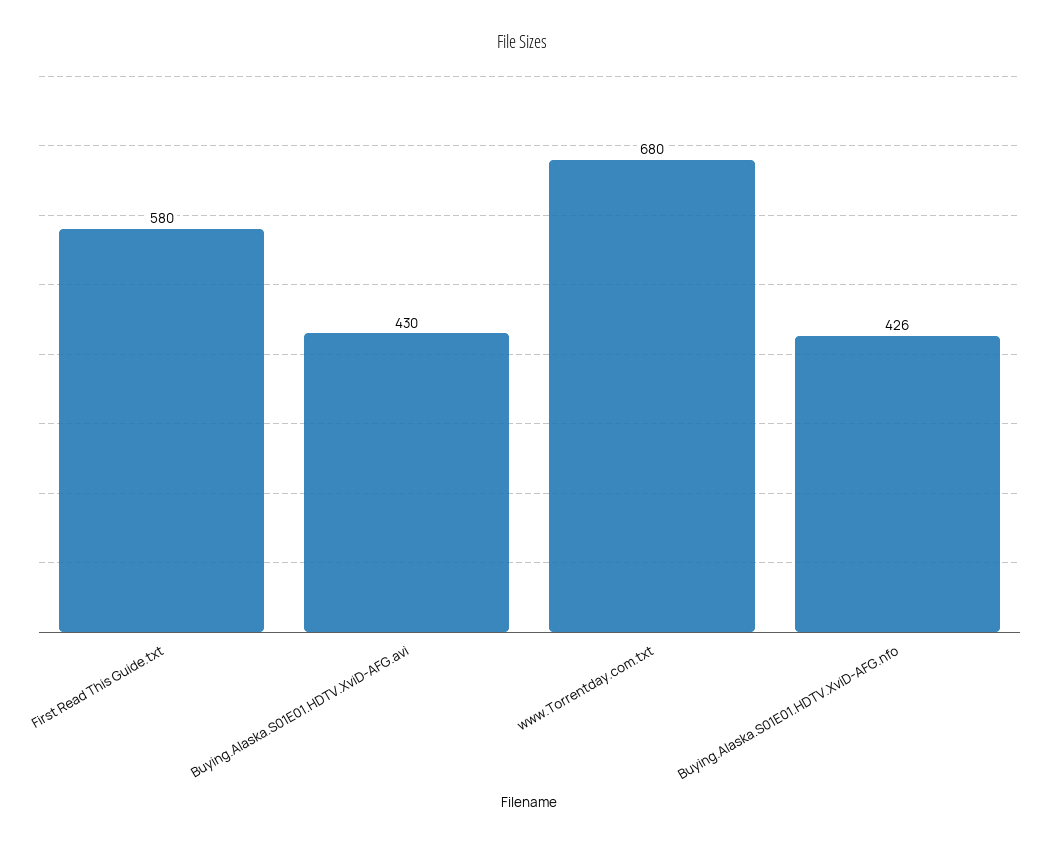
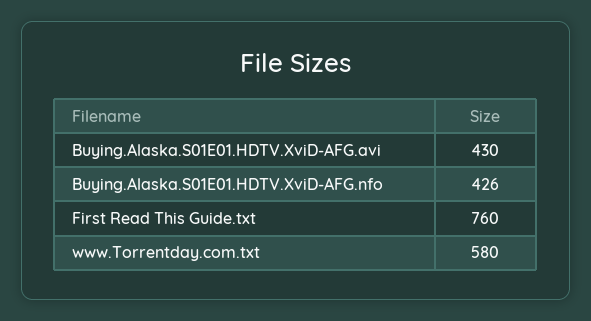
First Read This Guide.txt: 580 -> 760
www.Torrentday.com.txt: 680 -> 580

